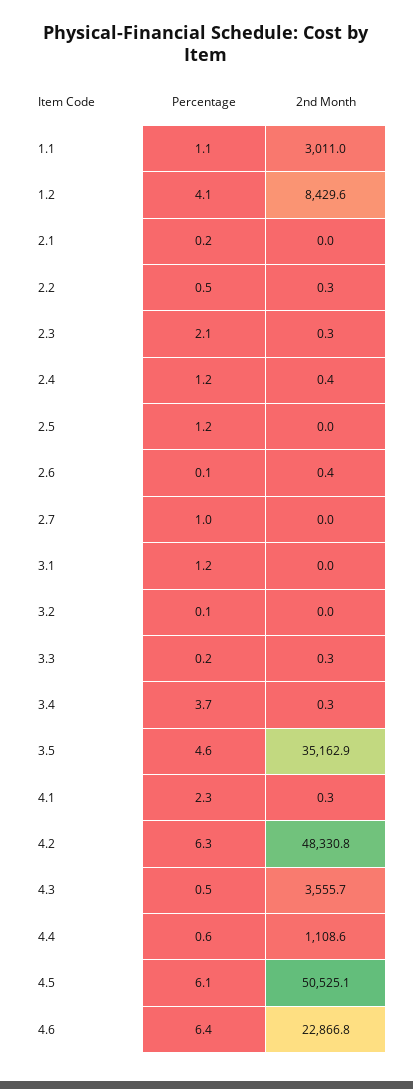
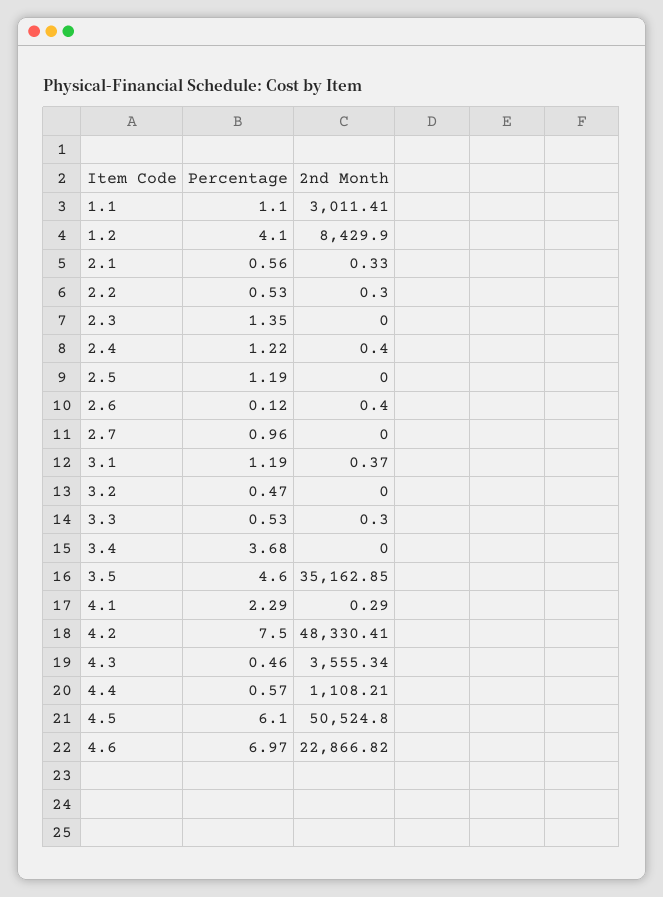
2nd Month, 1.1: 3011 -> 3011.41
2nd Month, 1.2: 8429.6 -> 8429.9
Percentage, 2.1: 0.2 -> 0.56
2nd Month, 2.1: 0 -> 0.33
Percentage, 2.3: 2.1 -> 1.35
2nd Month, 2.3: 0.3 -> 0
2nd Month, 3.1: 0 -> 0.37
Percentage, 3.2: 0.1 -> 0.47
Percentage, 3.3: 0.2 -> 0.53
2nd Month, 3.4: 0.3 -> 0
Percentage, 4.2: 6.3 -> 7.5
2nd Month, 4.2: 48330.8 -> 48330.41
2nd Month, 4.3: 3555.7 -> 3555.34
2nd Month, 4.4: 1108.6 -> 1108.21
2nd Month, 4.5: 50525.1 -> 50524.8
Percentage, 4.6: 6.4 -> 6.97

